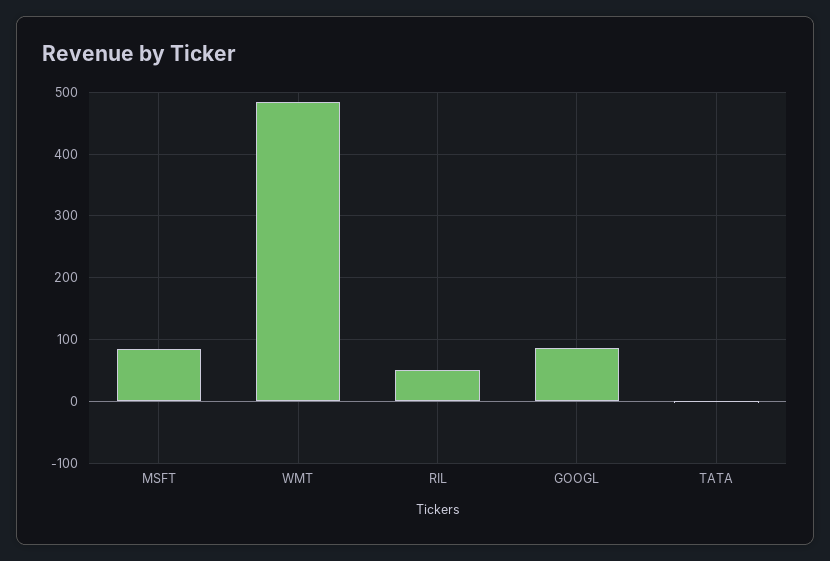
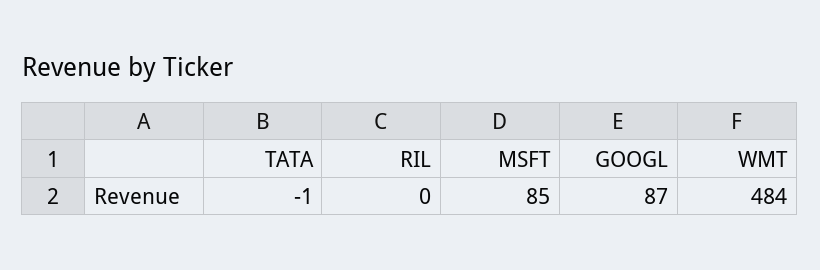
RIL: 50 -> 0

